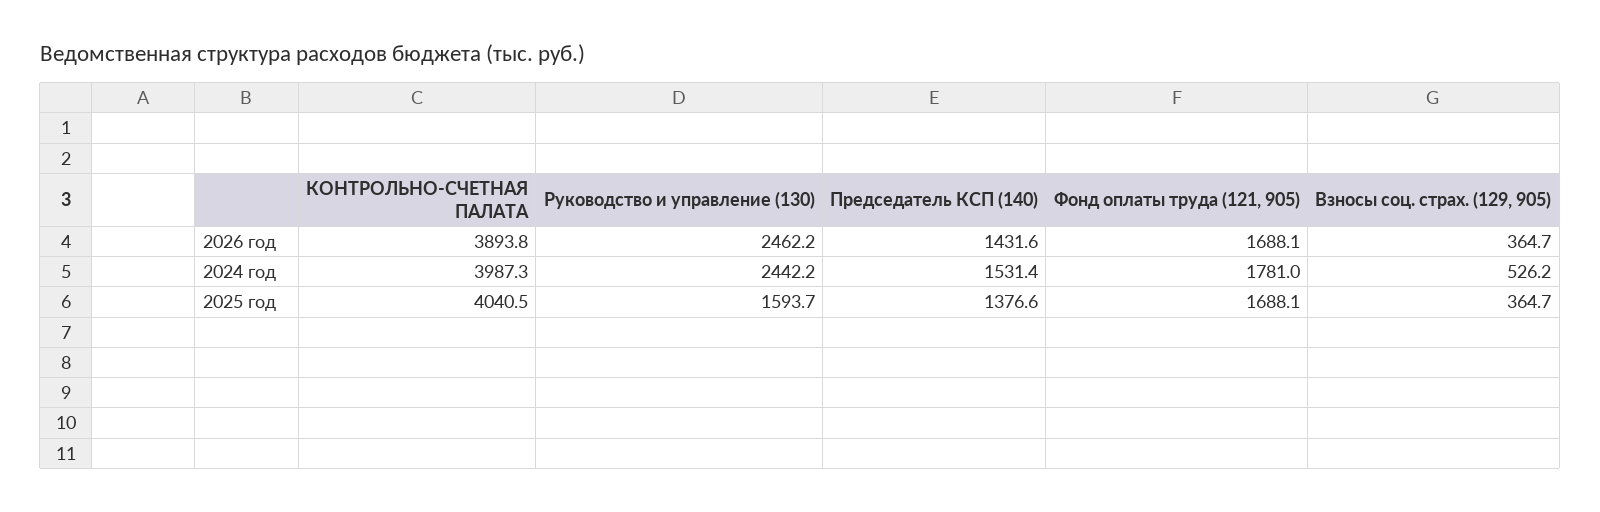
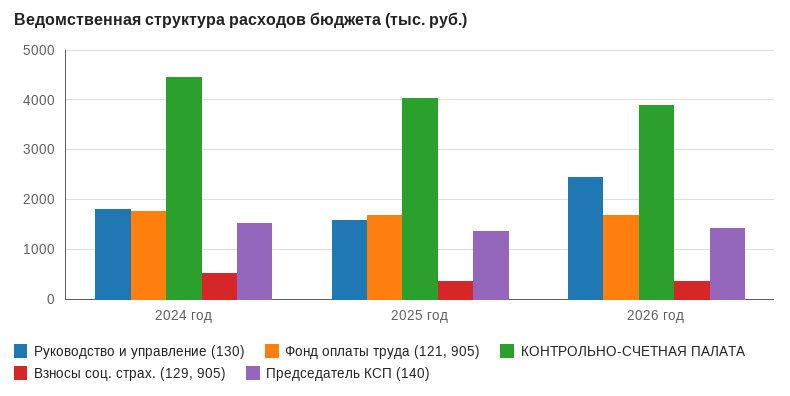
КОНТРОЛЬНО-СЧЕТНАЯ ПАЛАТА, 2024 год: 3987.3 -> 4400
Руководство и управление (130), 2024 год: 2442.2 -> 1800

